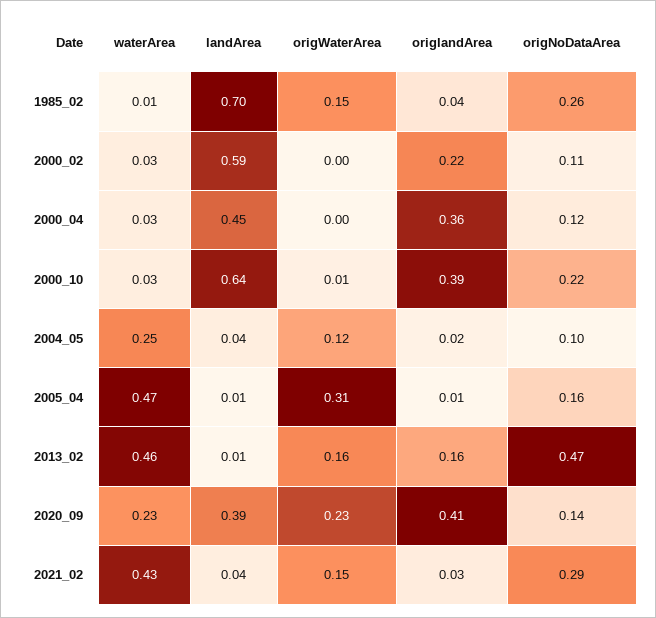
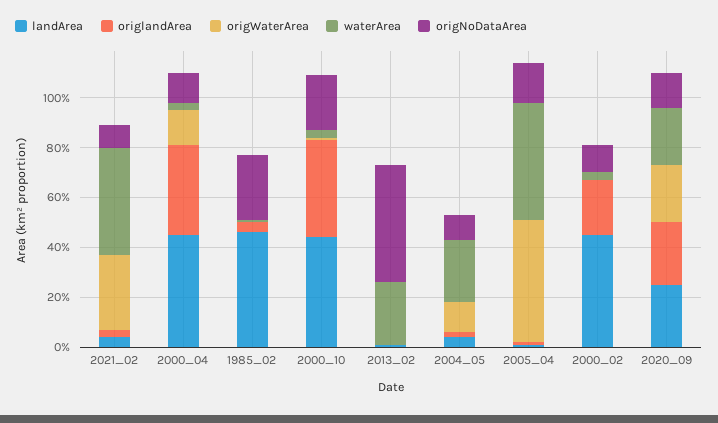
landArea, 1985_02: 0.7 -> 0.45
origWaterArea, 1985_02: 0.15 -> 0
landArea, 2000_02: 0.59 -> 0.45
origWaterArea, 2000_04: 0 -> 0.15
landArea, 2000_10: 0.64 -> 0.45
origWaterArea, 2005_04: 0.31 -> 0.5
waterArea, 2013_02: 0.46 -> 0.25
origWaterArea, 2013_02: 0.16 -> 0
origlandArea, 2013_02: 0.16 -> 0
landArea, 2020_09: 0.39 -> 0.25
origlandArea, 2020_09: 0.41 -> 0.25
origWaterArea, 2021_02: 0.15 -> 0.3
origNoDataArea, 2021_02: 0.29 -> 0.1

